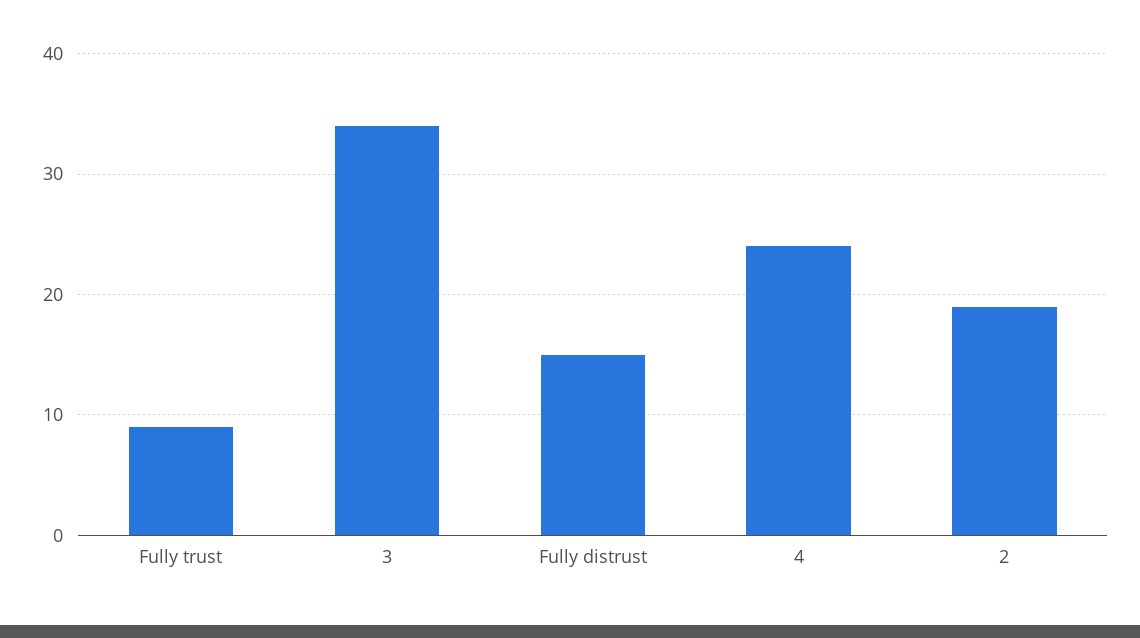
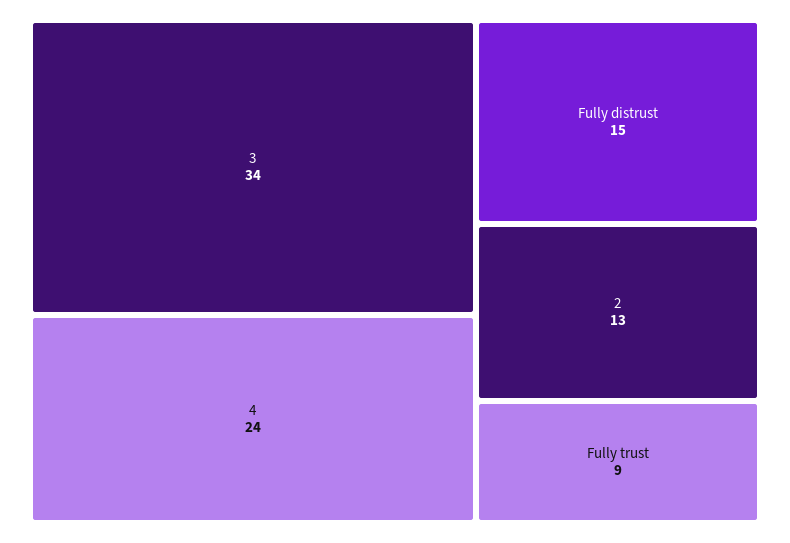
2: 19 -> 13

